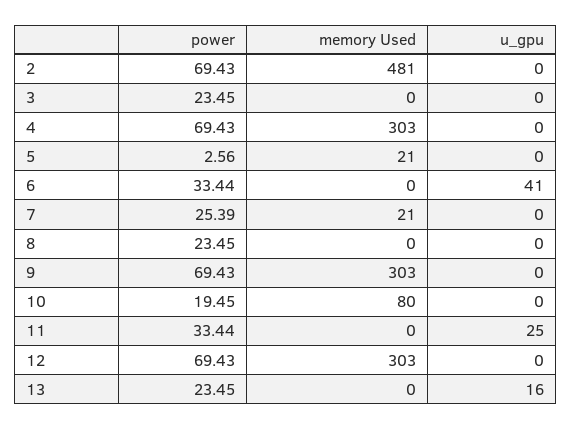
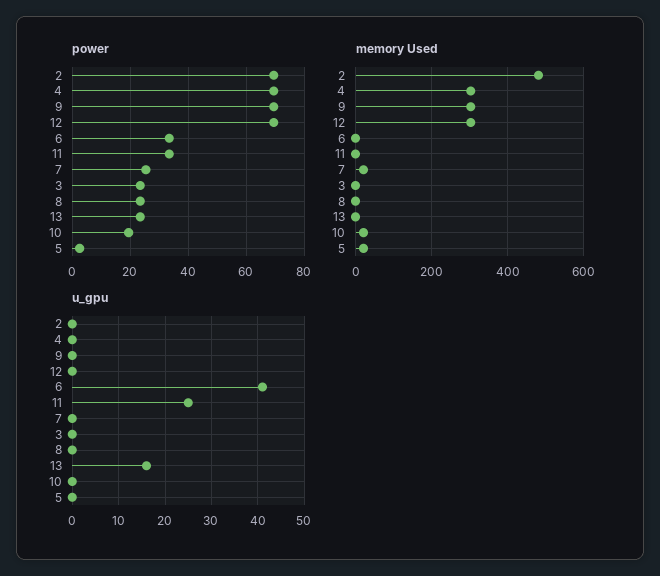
memory Used, 10: 80 -> 20

